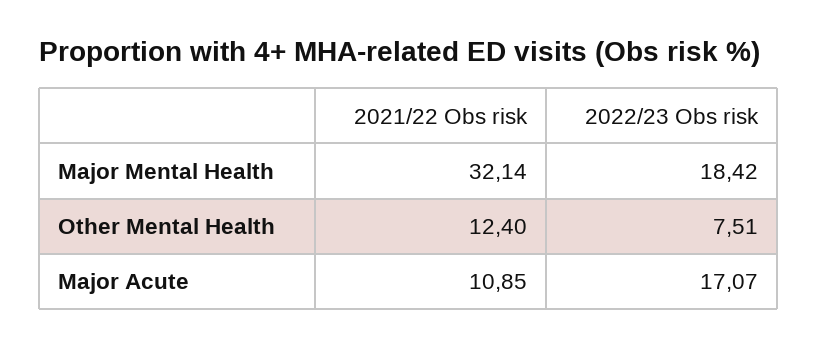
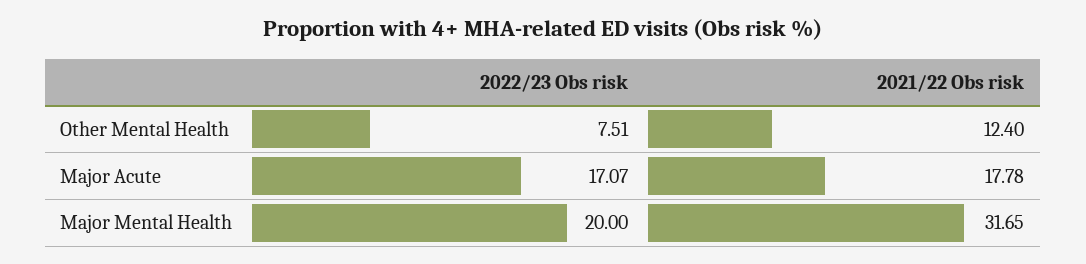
2021/22 Obs risk, Major Mental Health: 32.14 -> 31.65
2022/23 Obs risk, Major Mental Health: 18.42 -> 20
2021/22 Obs risk, Major Acute: 10.85 -> 17.78

